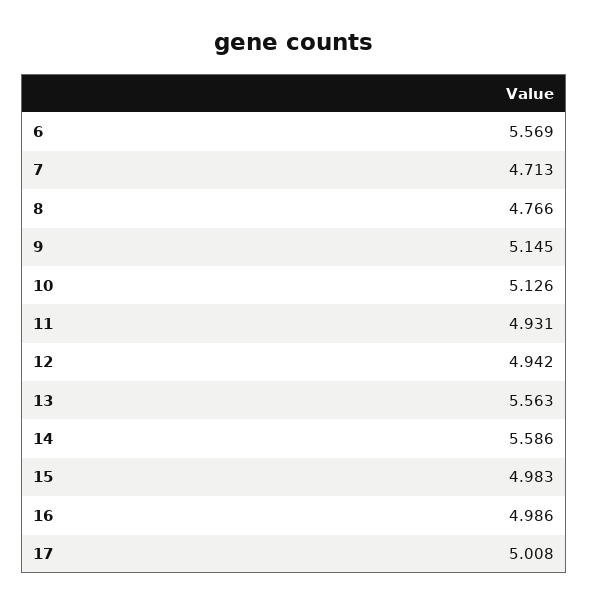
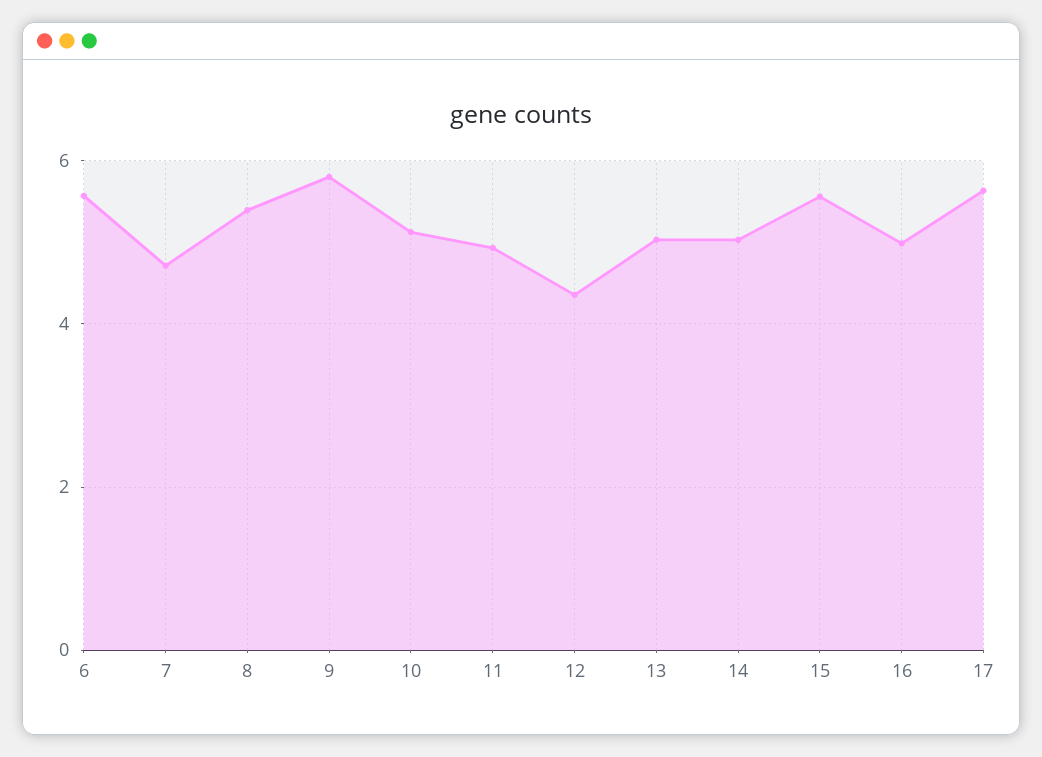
8: 4.766 -> 5.4
9: 5.145 -> 5.8
12: 4.942 -> 4.4
13: 5.563 -> 5
14: 5.586 -> 5
15: 4.983 -> 5.6
17: 5.008 -> 5.6

